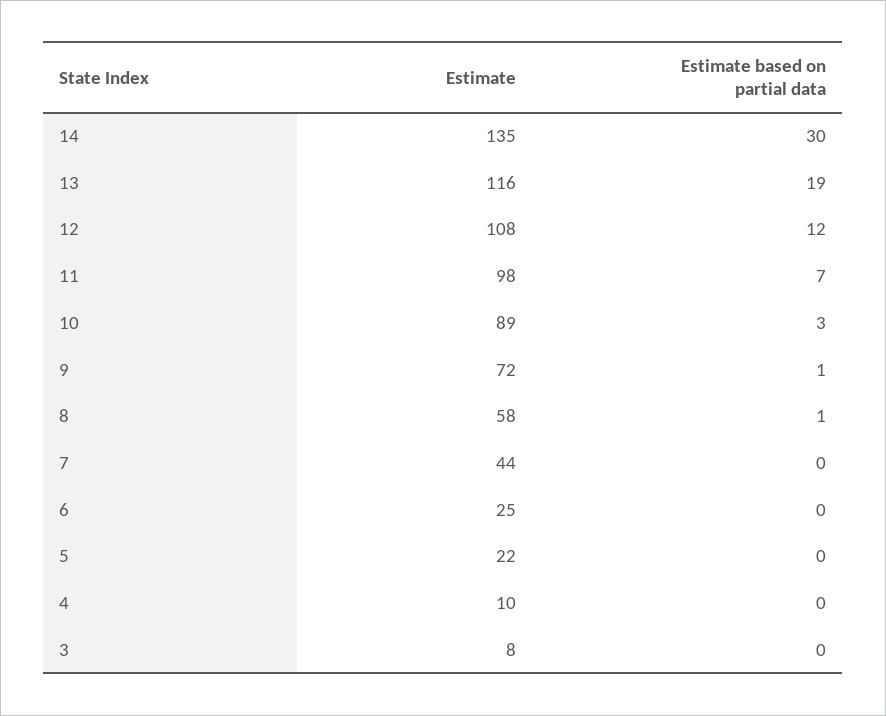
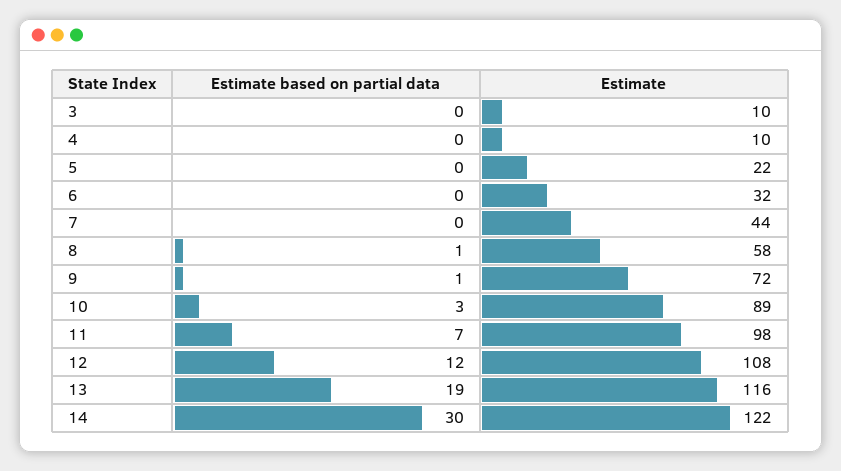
Estimate, 14: 135 -> 122
Estimate, 6: 25 -> 32
Estimate, 3: 8 -> 10

